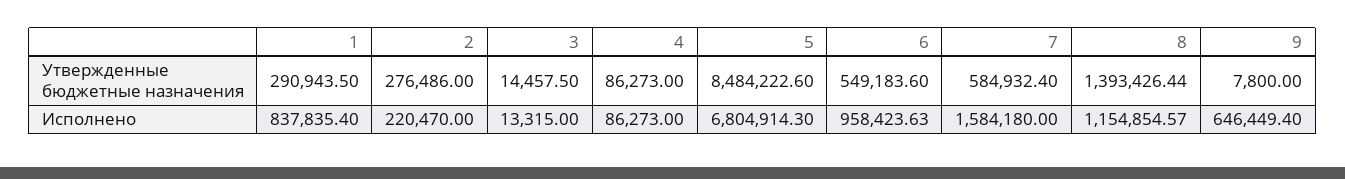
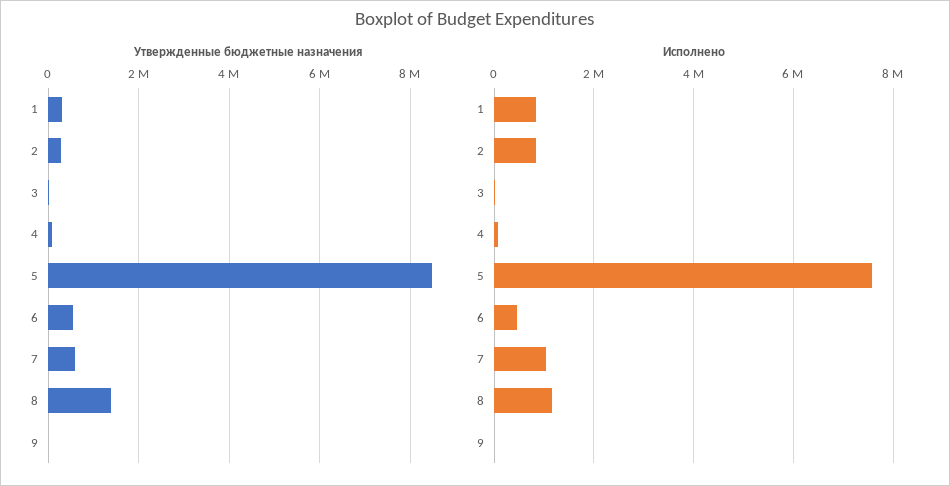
Исполнено, 2: 220470 -> 800000
Исполнено, 5: 6804914.3 -> 7600000
Исполнено, 6: 958423.63 -> 400000
Исполнено, 7: 1584180 -> 1000000
Исполнено, 9: 646449.4 -> 0

